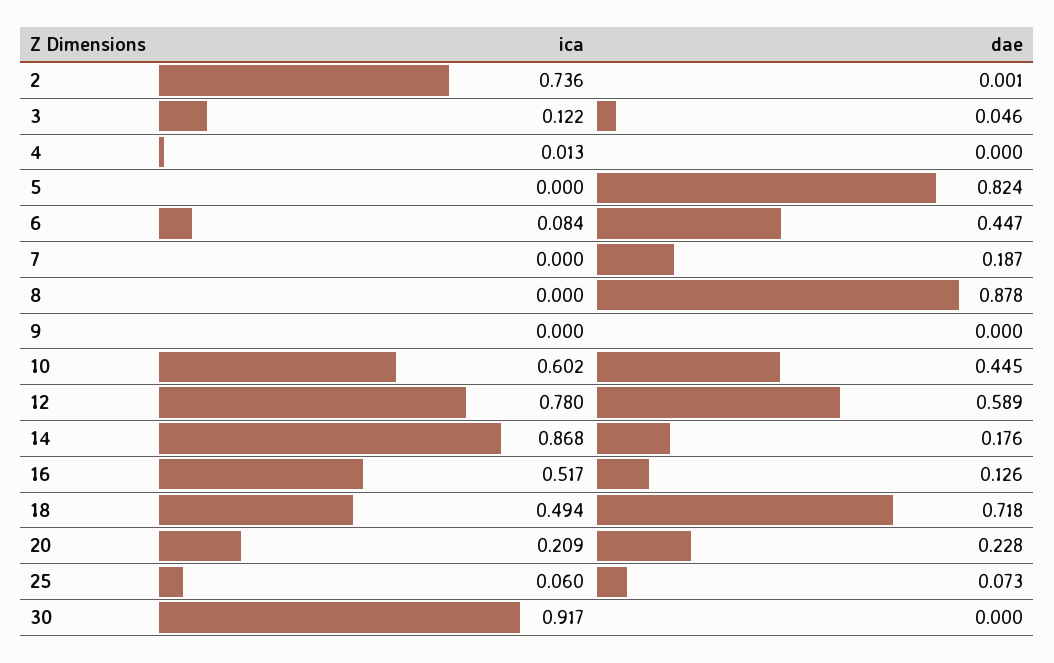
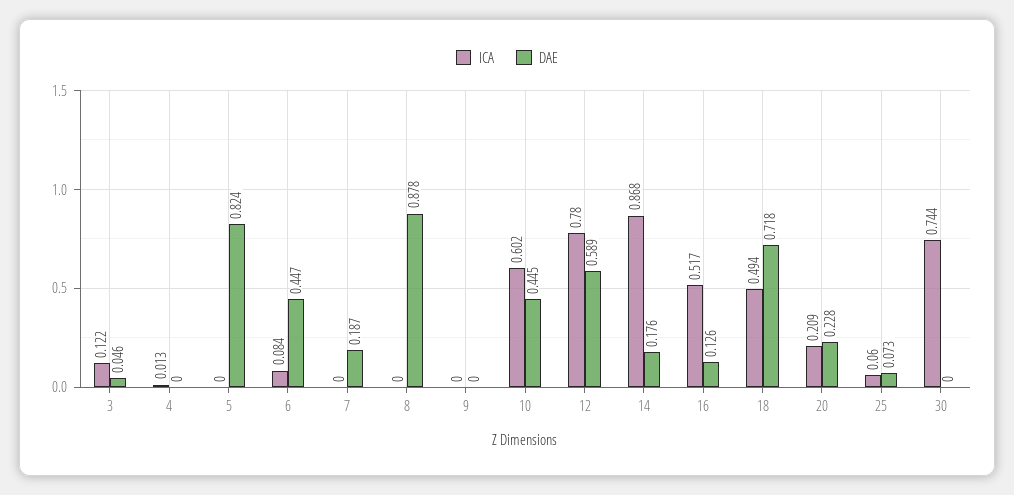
ica, 2: 0.736 -> none
dae, 2: 0.001 -> none
ica, 30: 0.917 -> 0.744

